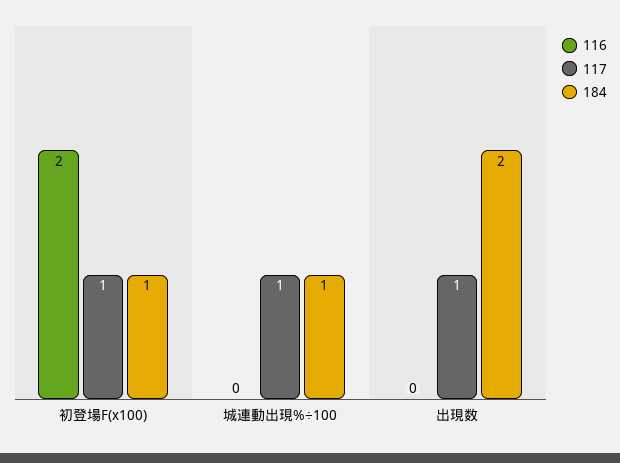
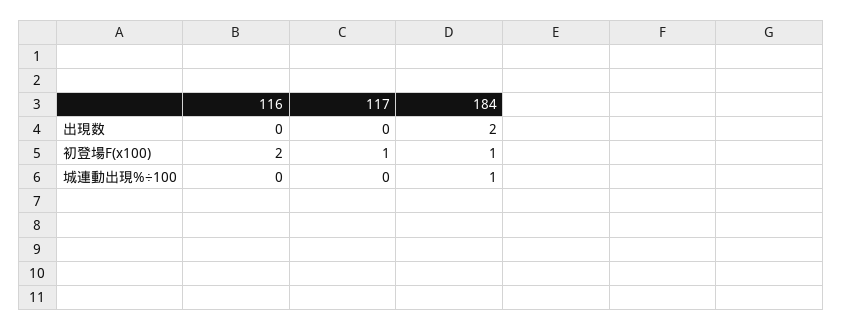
117, 城連動出現%÷100: 1 -> 0
117, 出現数: 1 -> 0

